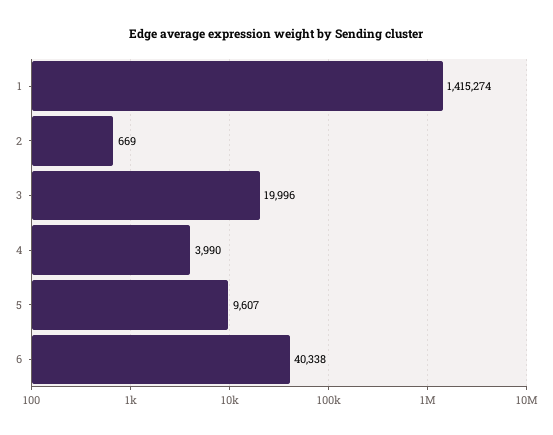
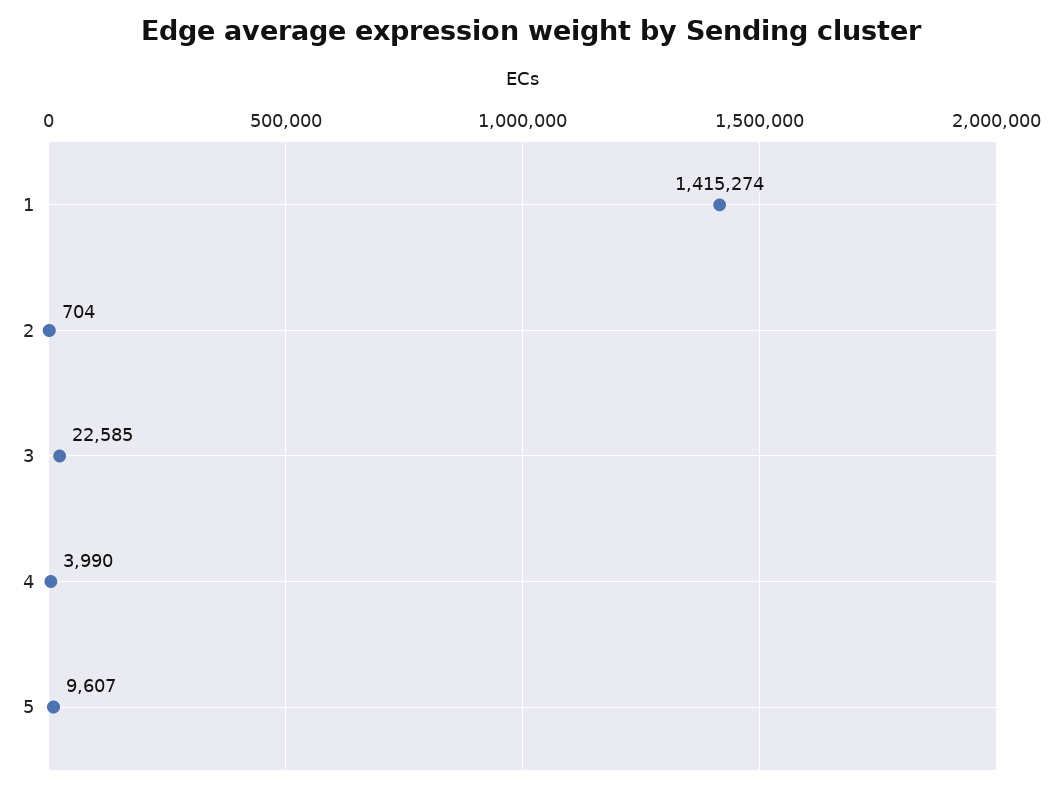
2: 669 -> 704
3: 19996 -> 22585
6: 40338 -> none

